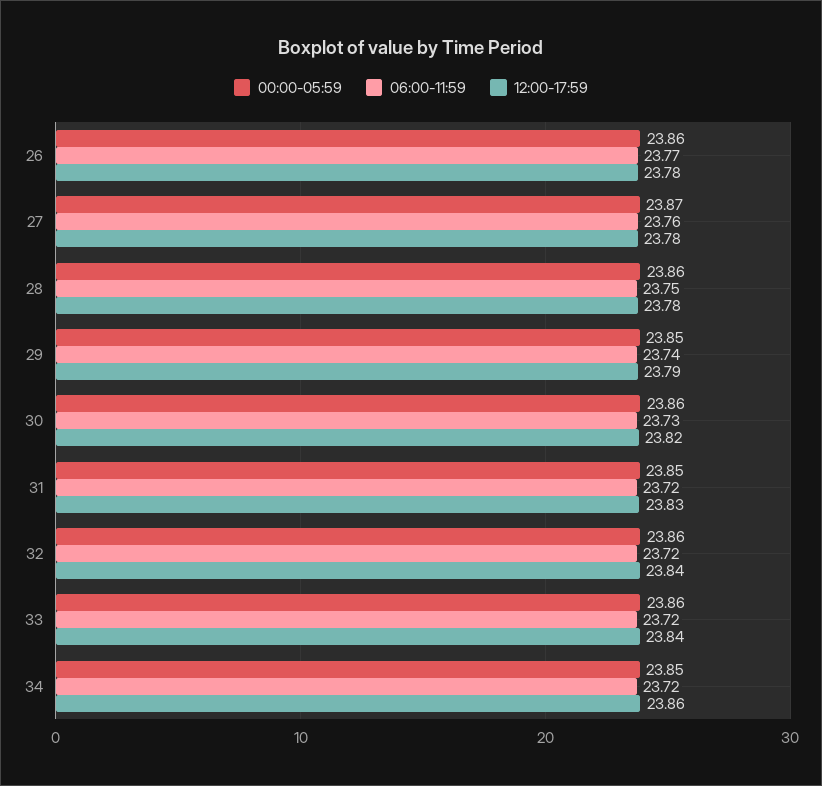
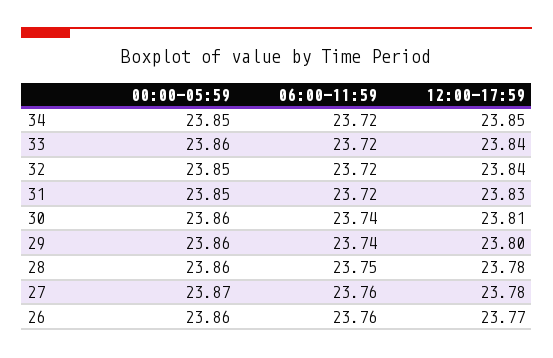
06:00-11:59, 26: 23.77 -> 23.76
12:00-17:59, 26: 23.78 -> 23.77
00:00-05:59, 29: 23.85 -> 23.86
12:00-17:59, 29: 23.79 -> 23.8
06:00-11:59, 30: 23.73 -> 23.74
12:00-17:59, 30: 23.82 -> 23.81
00:00-05:59, 32: 23.86 -> 23.85
12:00-17:59, 34: 23.86 -> 23.85

